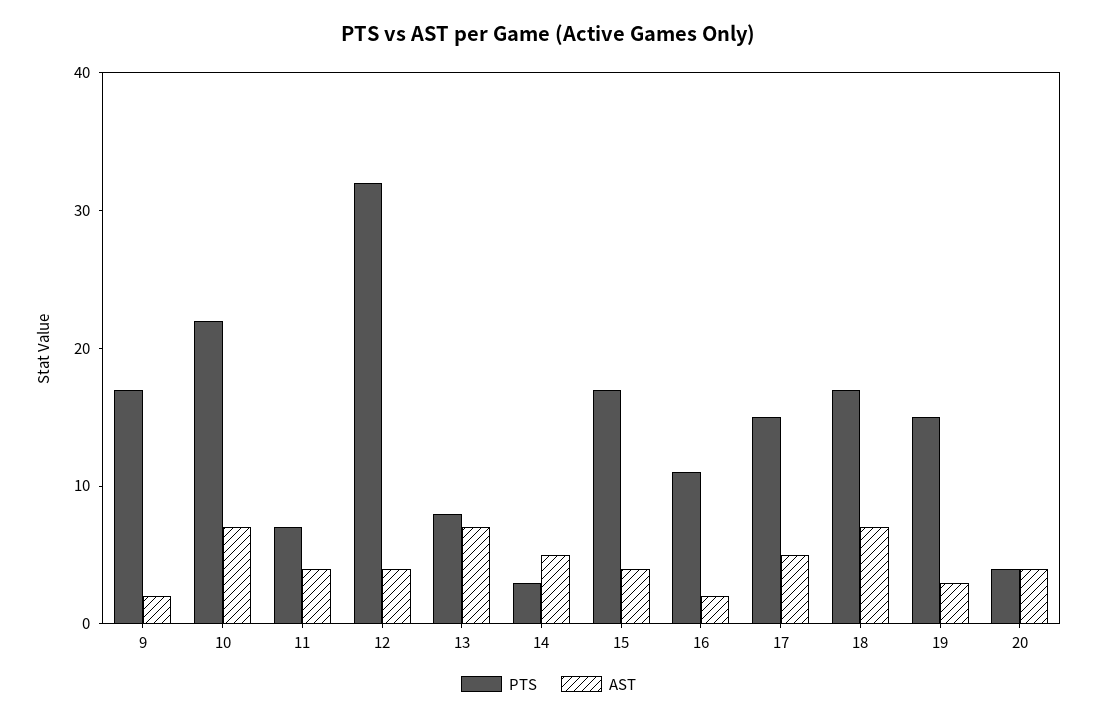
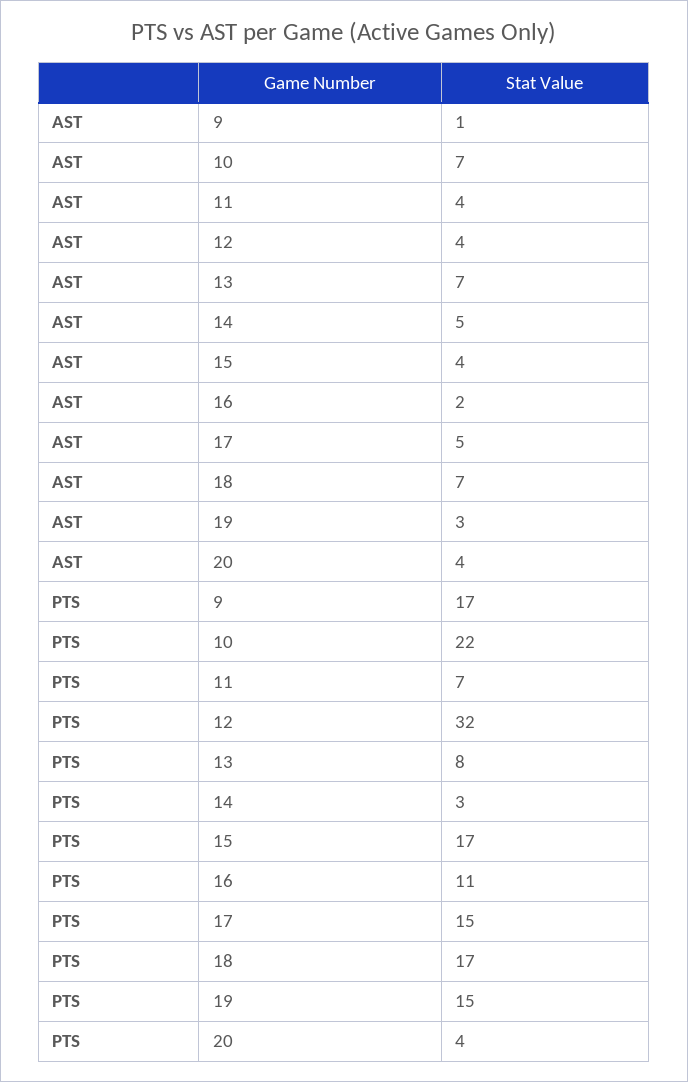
AST, 9: 2 -> 1

